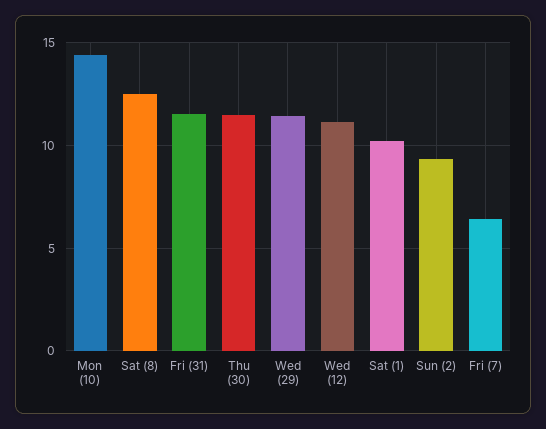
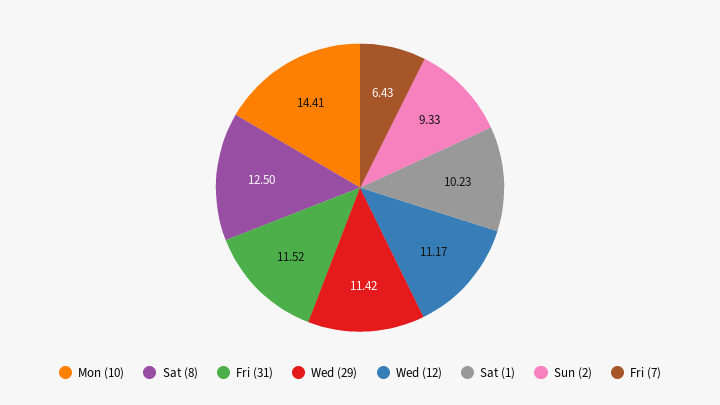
Thu (30): 11.5 -> none

